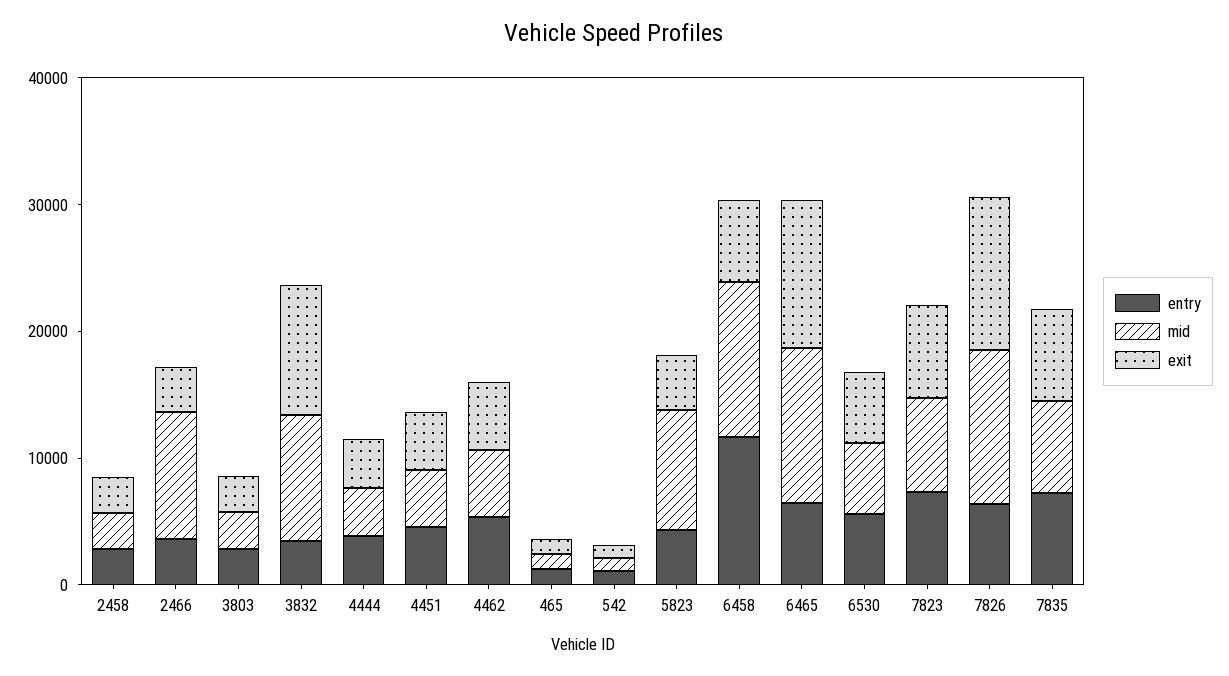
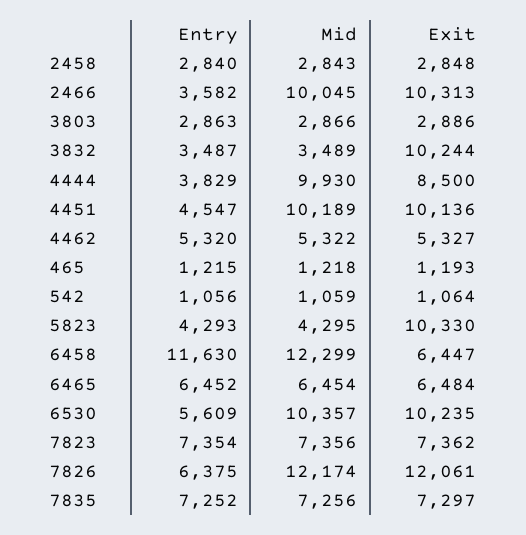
exit, 2466: 4000 -> 10313
mid, 3832: 10000 -> 3489
mid, 4444: 4000 -> 9930
exit, 4444: 4000 -> 8500
mid, 4451: 4000 -> 10189
exit, 4451: 4000 -> 10136
mid, 5823: 10000 -> 4295
exit, 5823: 4000 -> 10330
mid, 6465: 12000 -> 6454
exit, 6465: 12000 -> 6484
mid, 6530: 6000 -> 10357
exit, 6530: 6000 -> 10235

